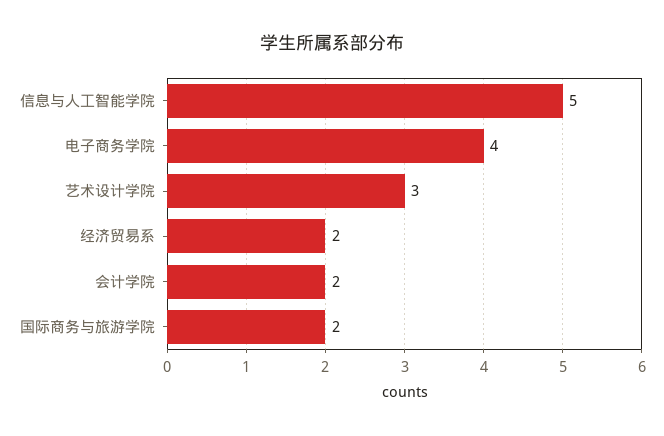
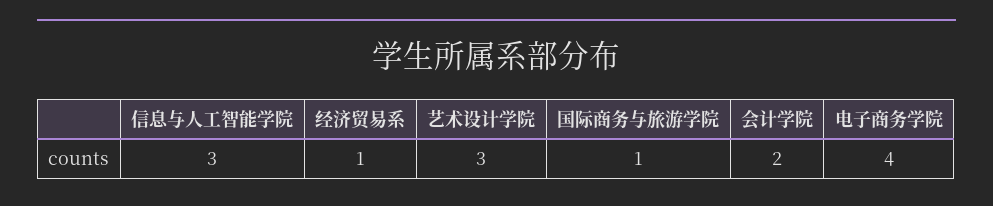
信息与人工智能学院: 5 -> 3
经济贸易系: 2 -> 1
国际商务与旅游学院: 2 -> 1

